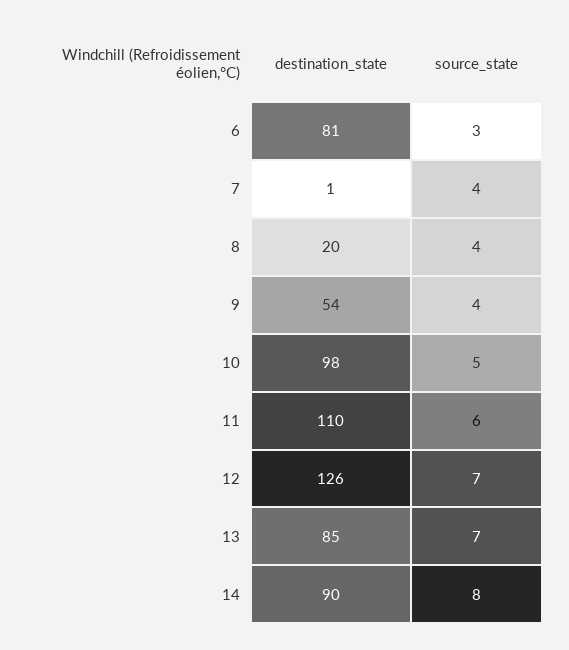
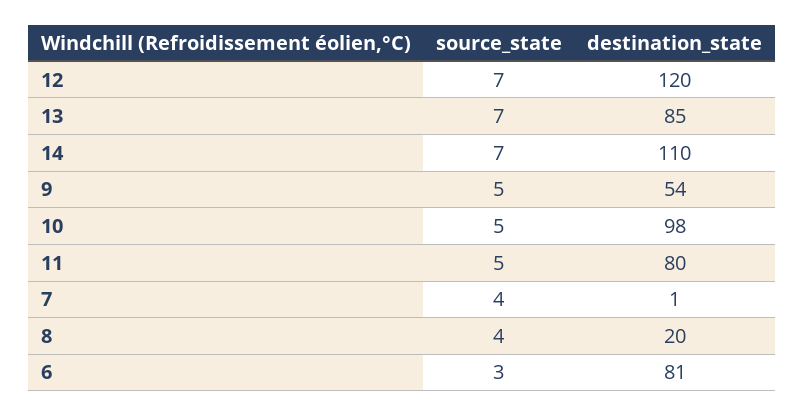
source_state, 9: 4 -> 5
destination_state, 11: 110 -> 80
source_state, 11: 6 -> 5
destination_state, 12: 126 -> 120
destination_state, 14: 90 -> 110
source_state, 14: 8 -> 7

